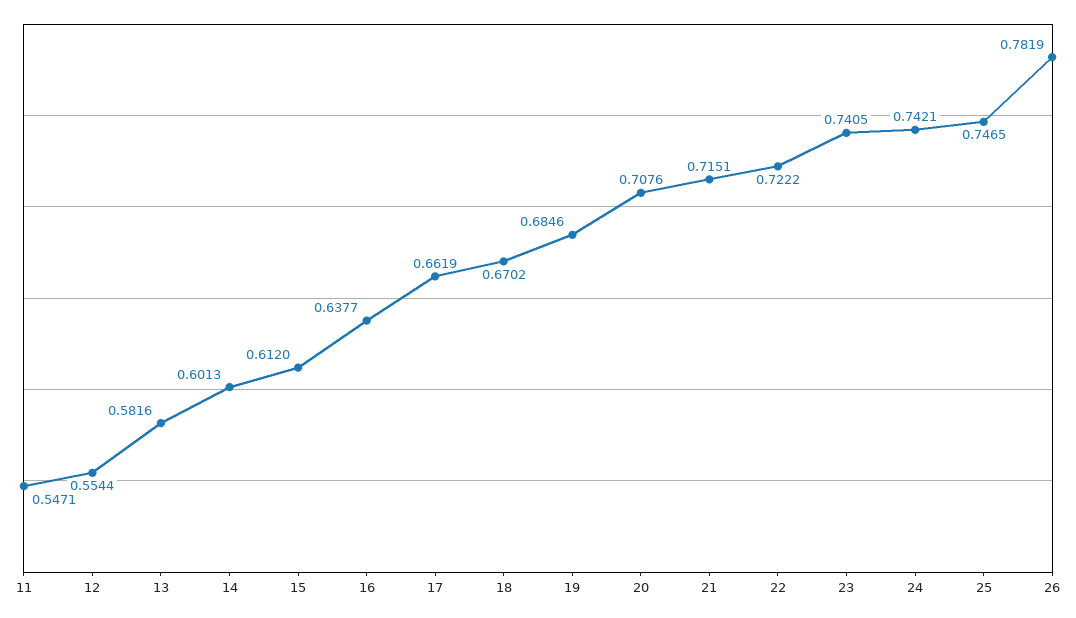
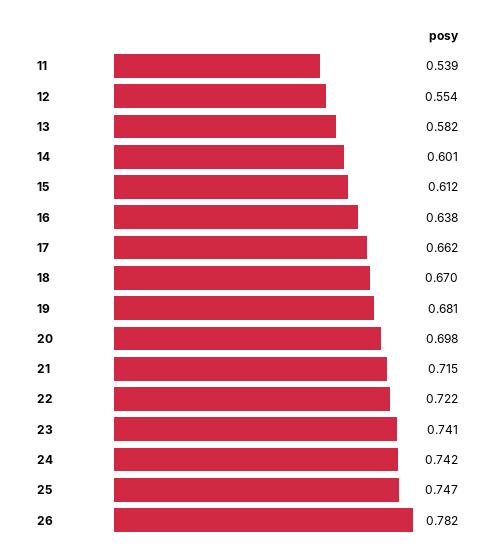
11: 0.5471 -> 0.539
19: 0.6846 -> 0.681
20: 0.7076 -> 0.698

